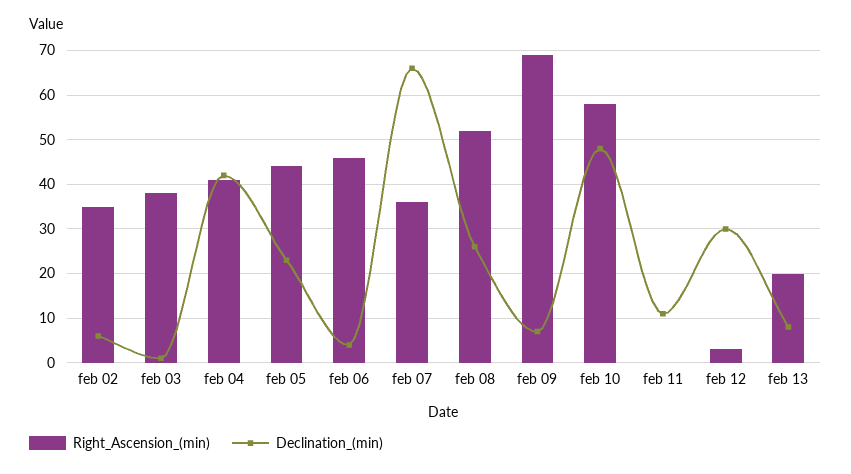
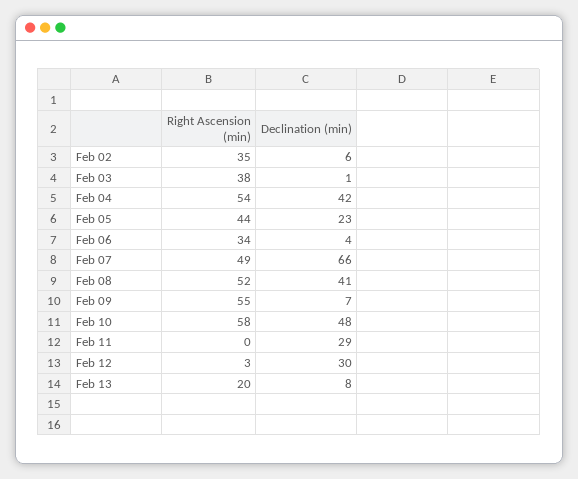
Right_Ascension_(min), feb 04: 40 -> 54
Right_Ascension_(min), feb 06: 45 -> 34
Right_Ascension_(min), feb 07: 35 -> 49
Declination_(min), feb 08: 25 -> 41
Right_Ascension_(min), feb 09: 70 -> 55
Declination_(min), feb 11: 10 -> 29

